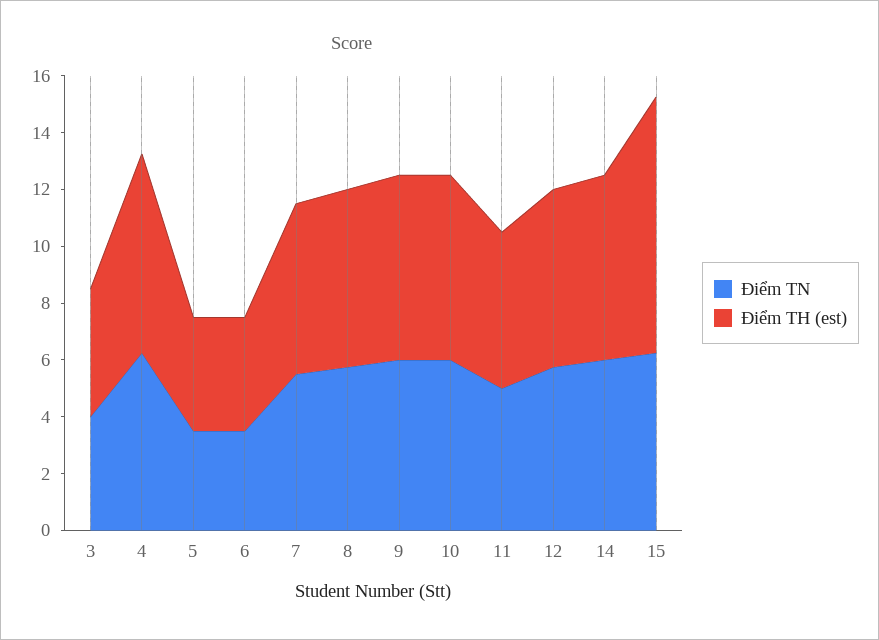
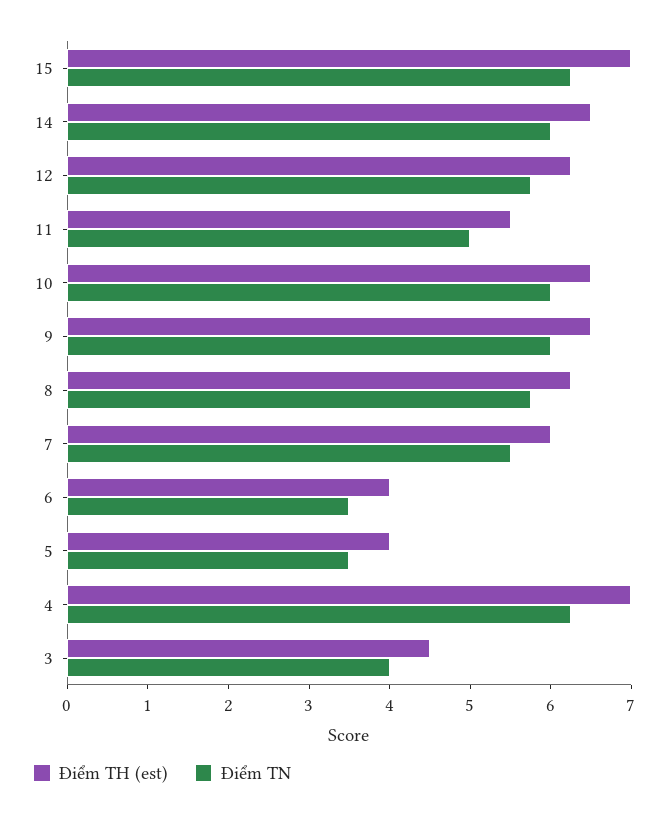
Điểm TH (est), 15: 9 -> 7

